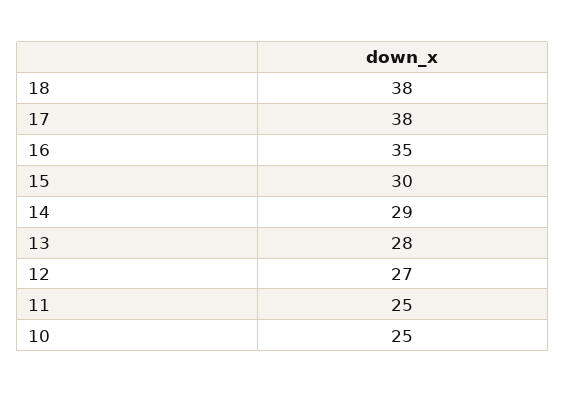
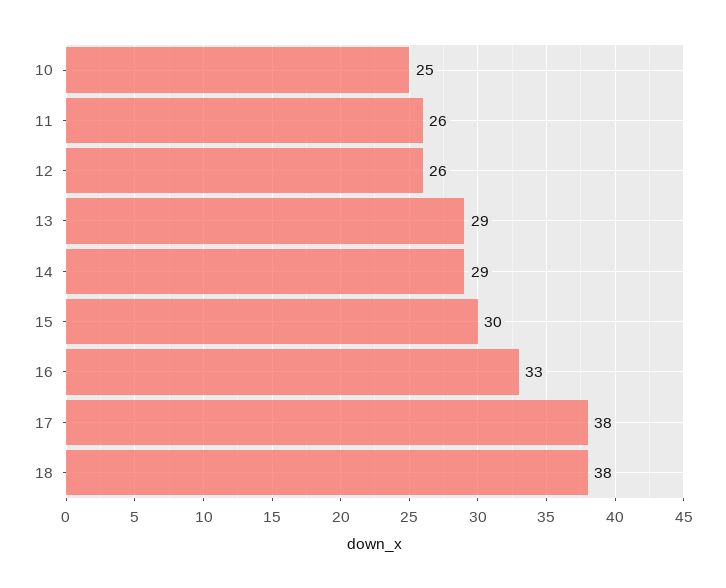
16: 35 -> 33
13: 28 -> 29
12: 27 -> 26
11: 25 -> 26

